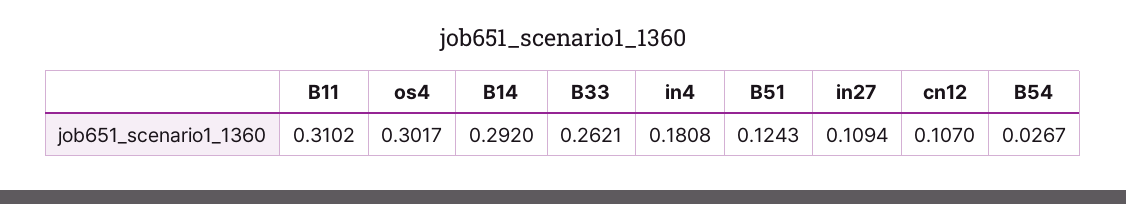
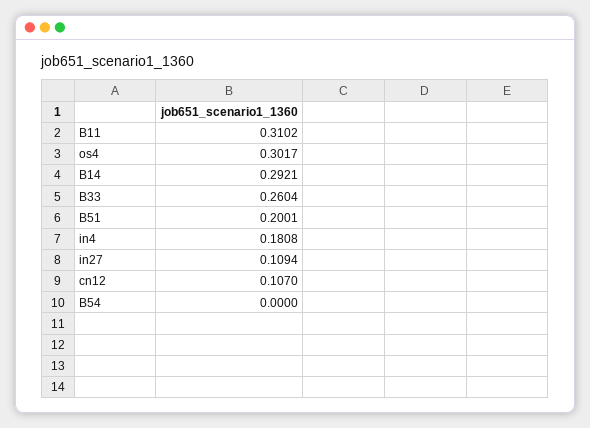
B14: 0.292 -> 0.2921
B33: 0.2621 -> 0.2604
B51: 0.1243 -> 0.2001
B54: 0.0267 -> 0

